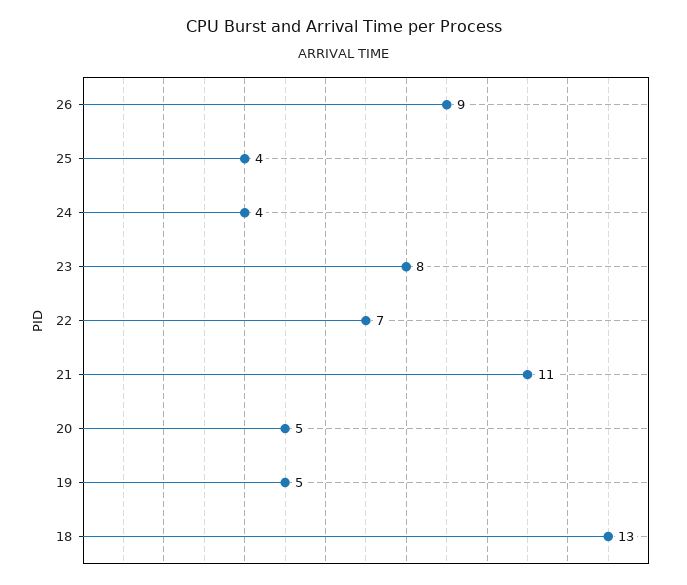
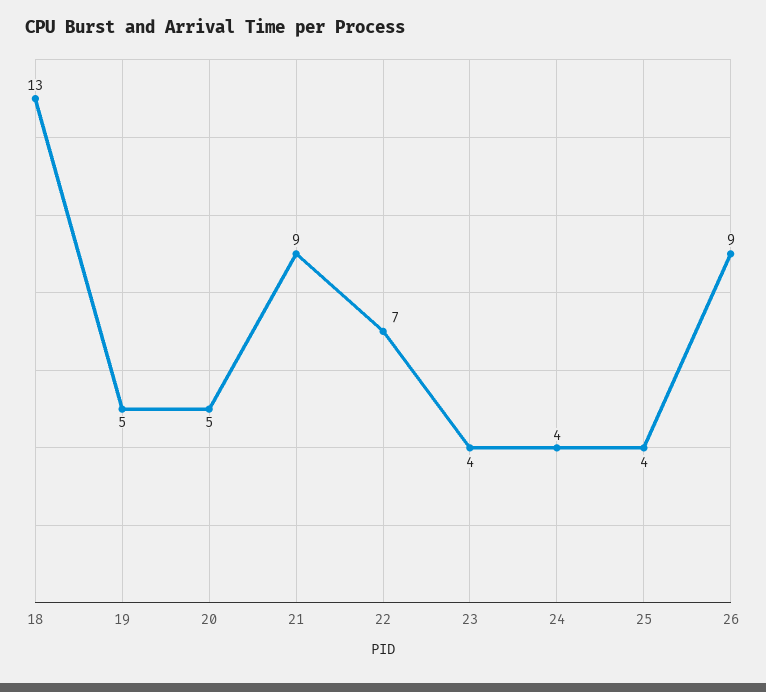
23: 8 -> 4
21: 11 -> 9

